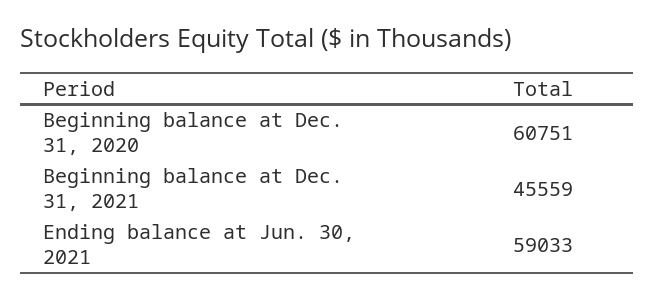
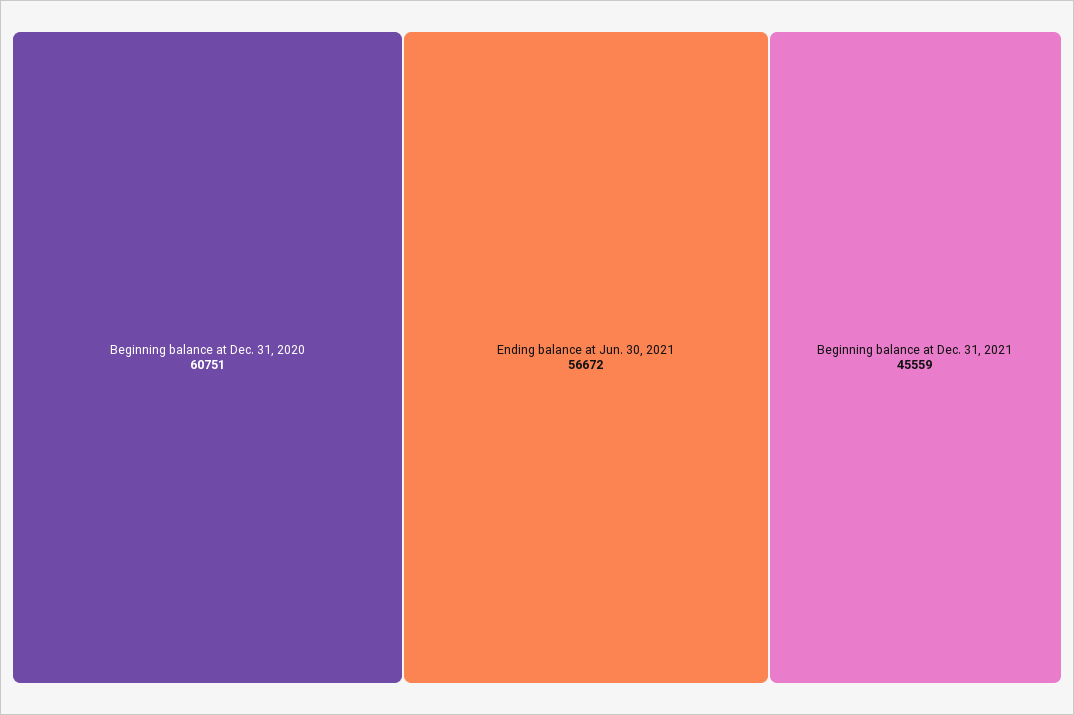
Ending balance at Jun. 30, 2021: 59033 -> 56672

